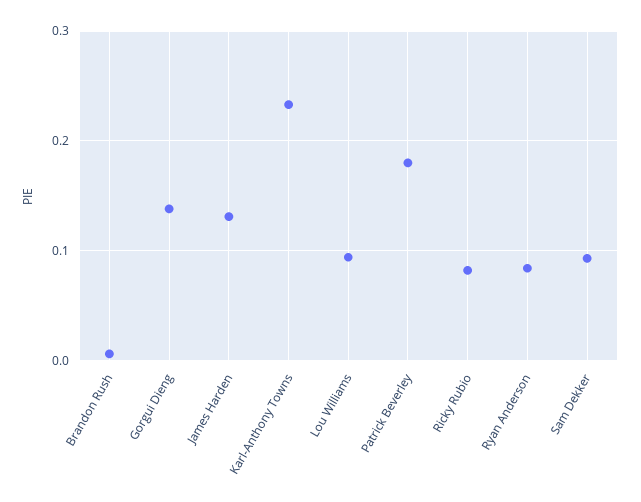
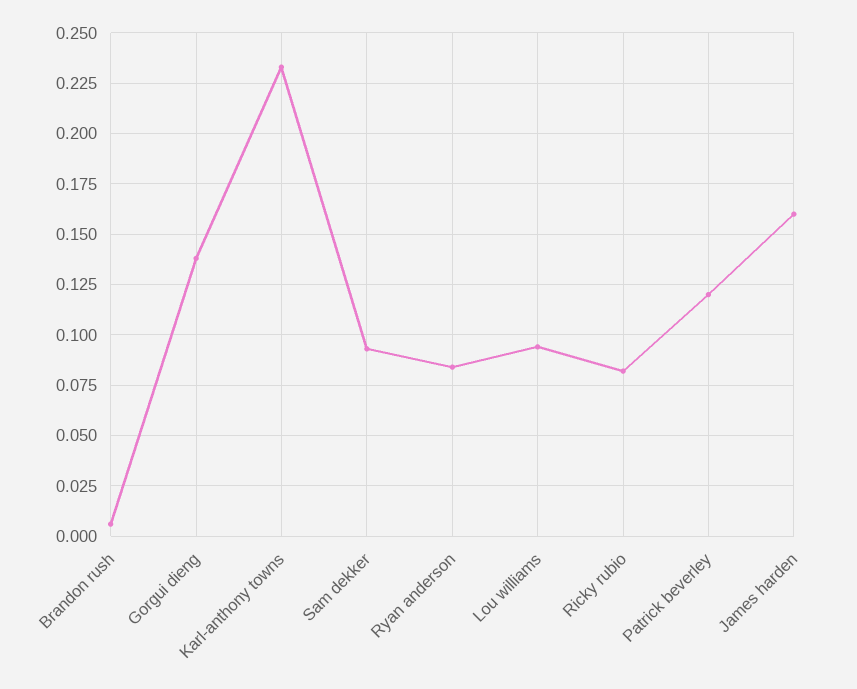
James Harden: 0.13 -> 0.16
Patrick Beverley: 0.18 -> 0.12

